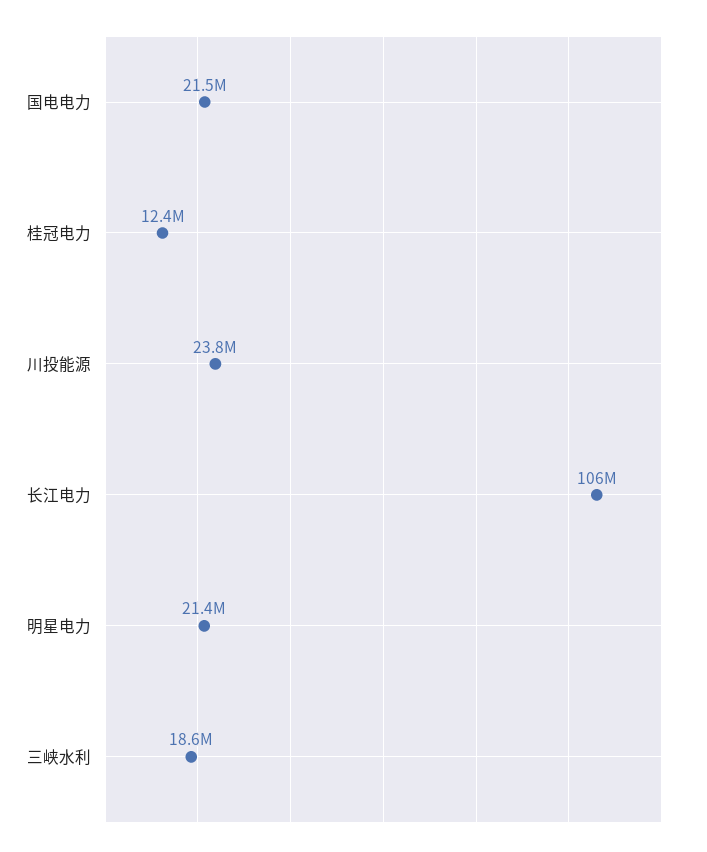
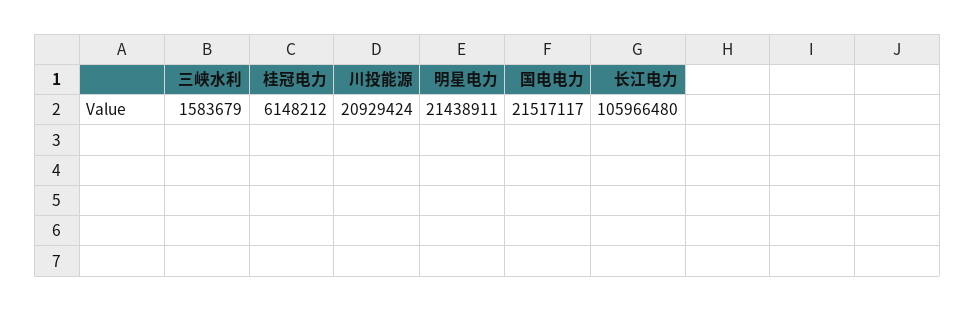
桂冠电力: 12400000 -> 6148212
川投能源: 23800000 -> 20929424
三峡水利: 18600000 -> 1583679

